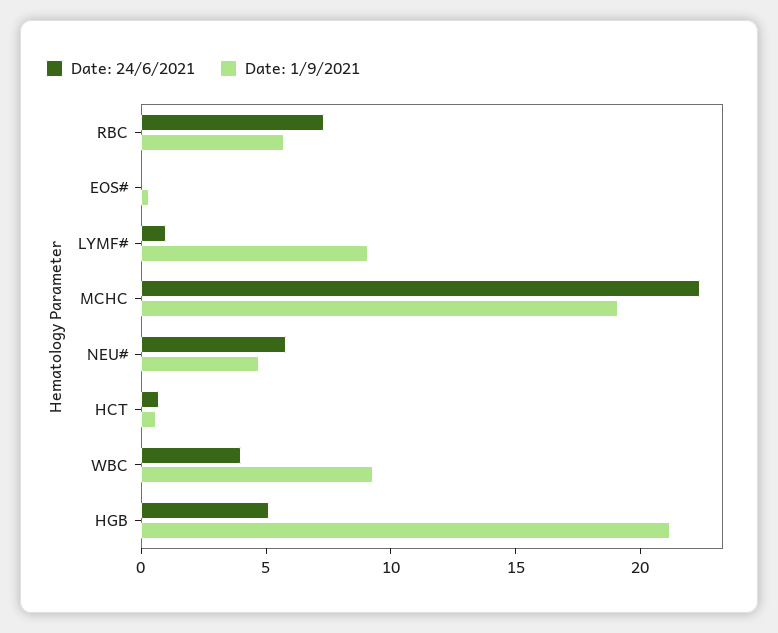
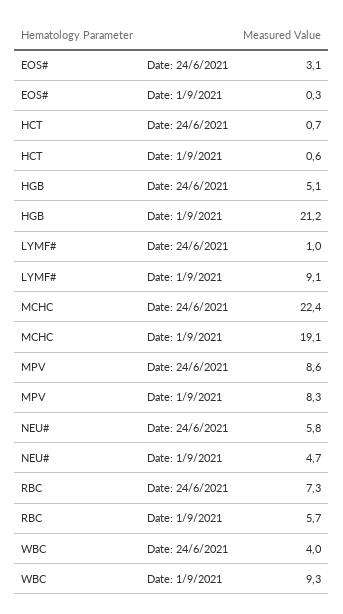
Date: 24/6/2021, EOS#: 0 -> 3.1
Date: 24/6/2021, MPV: none -> 8.6
Date: 1/9/2021, MPV: none -> 8.3

